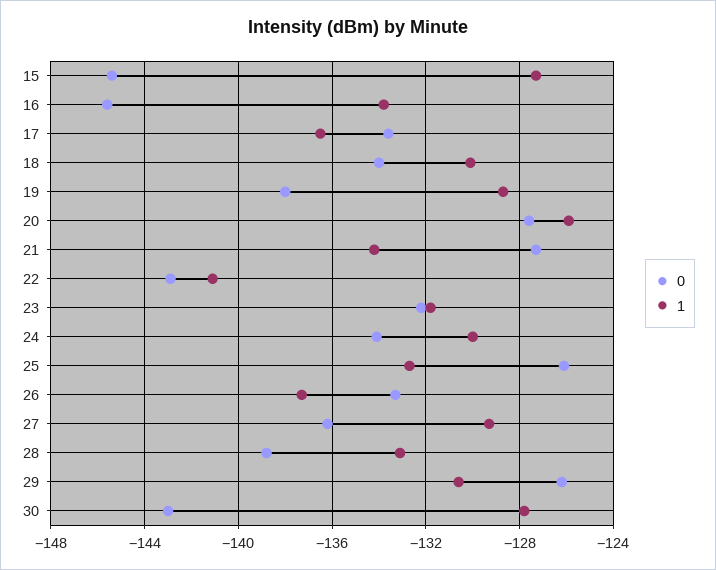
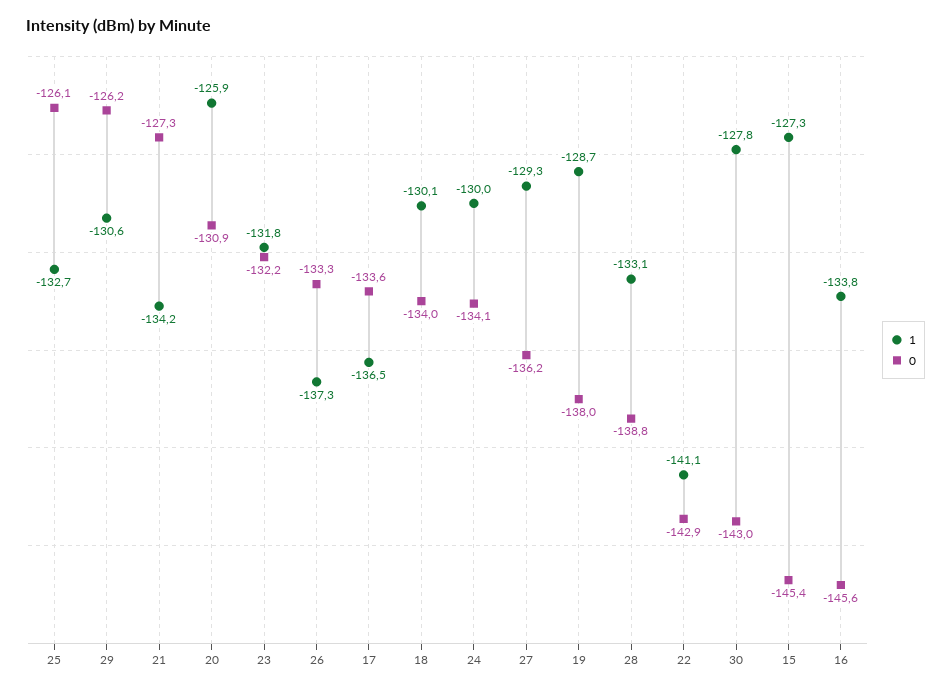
0, 20: -127.5 -> -130.9

